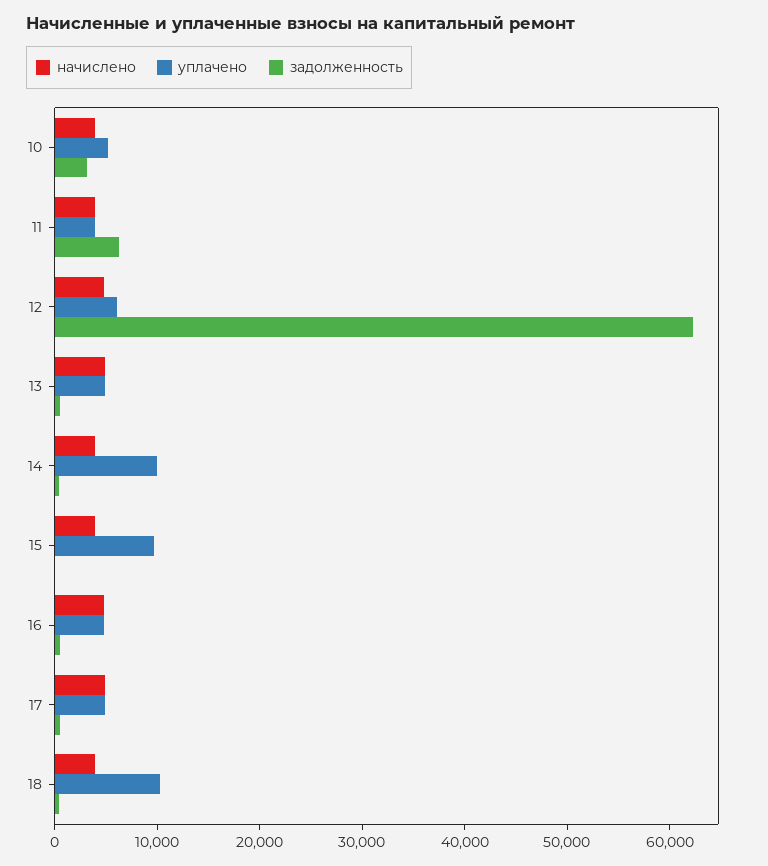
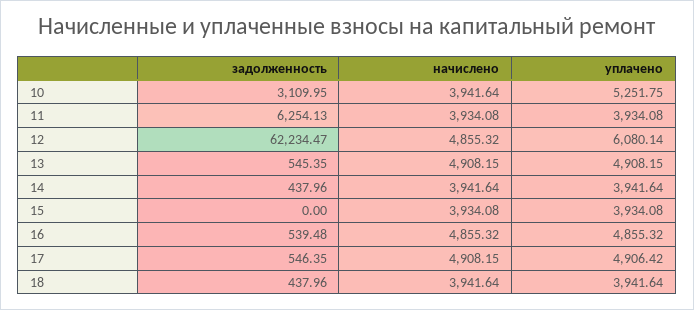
уплачено, 14: 10000 -> 3941.64
уплачено, 15: 10000 -> 3934.08
уплачено, 18: 10000 -> 3941.64

